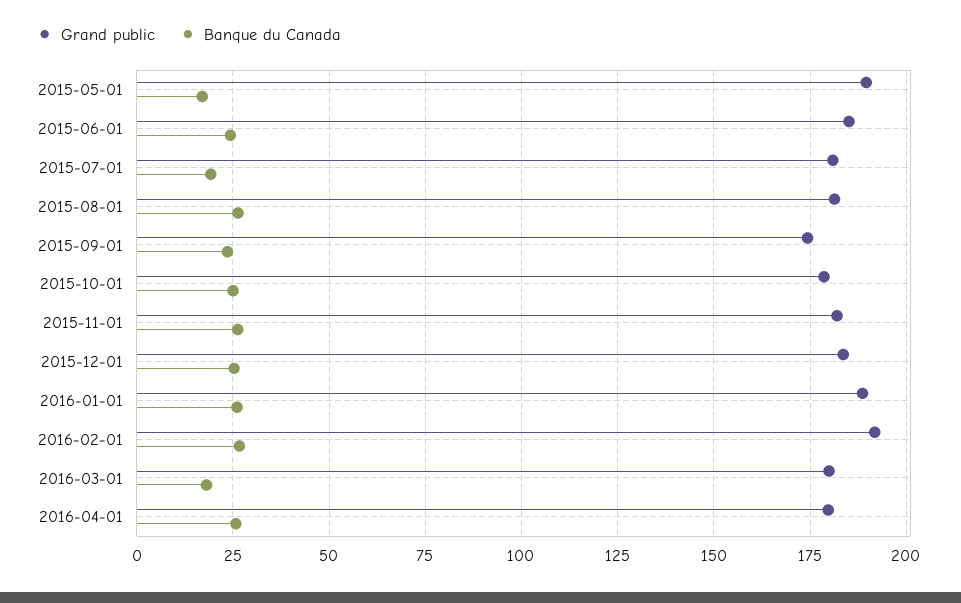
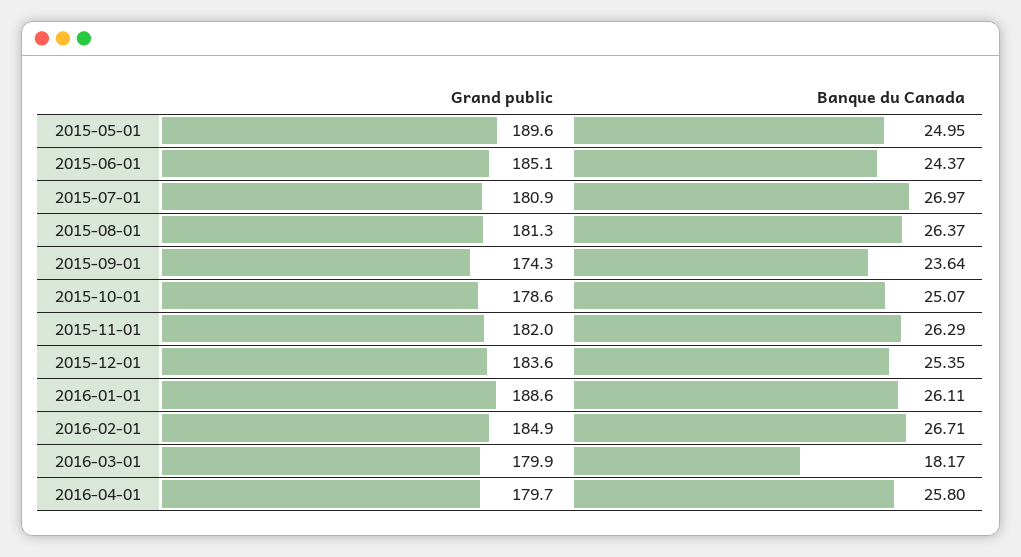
Banque du Canada, 2015-05-01: 17.5 -> 24.95
Banque du Canada, 2015-07-01: 20 -> 26.97
Grand public, 2016-02-01: 192.5 -> 184.9

